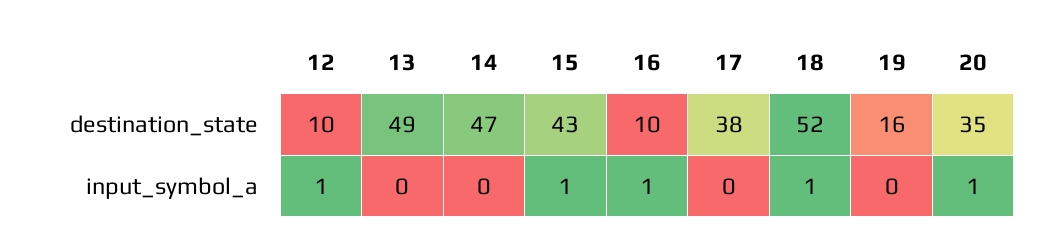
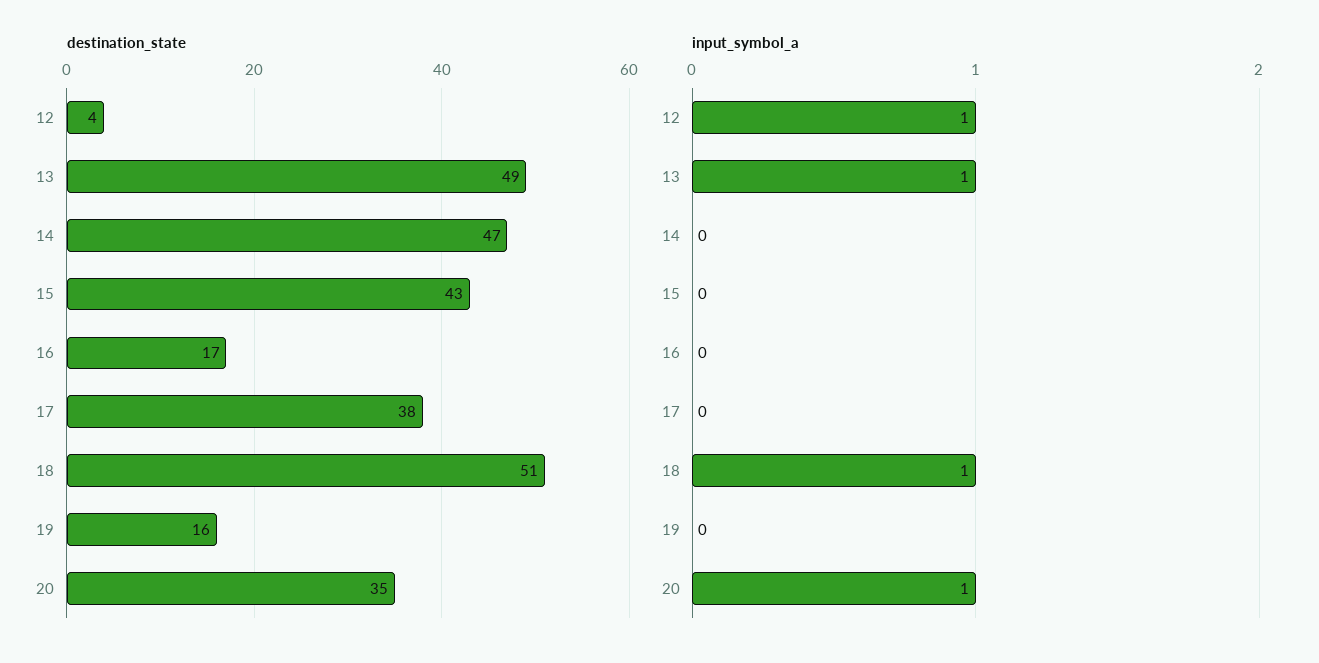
destination_state, 12: 10 -> 4
destination_state, 16: 10 -> 17
destination_state, 18: 52 -> 51
input_symbol_a, 13: 0 -> 1
input_symbol_a, 15: 1 -> 0
input_symbol_a, 16: 1 -> 0

